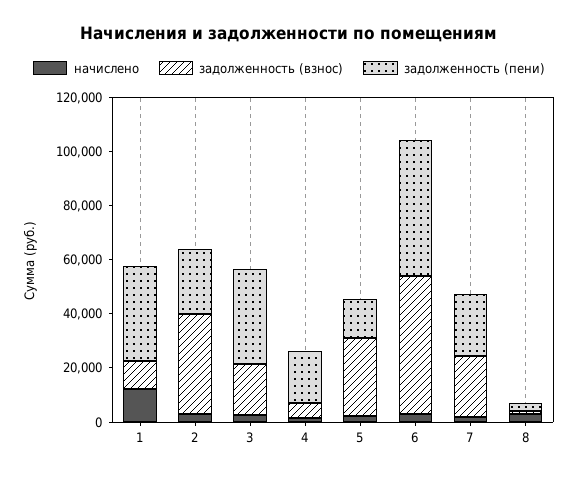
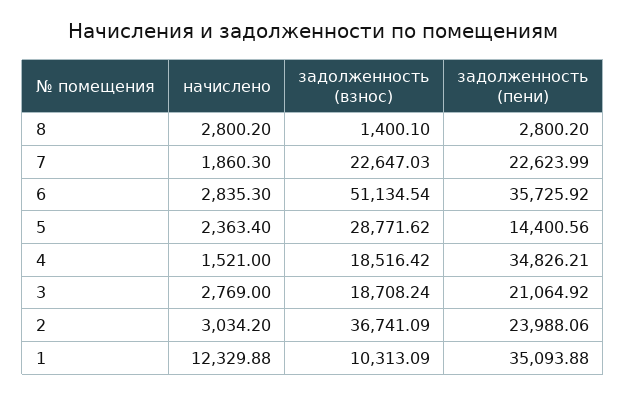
задолженность (пени), 3: 35000 -> 21064.92
задолженность (взнос), 4: 5000 -> 18516.42
задолженность (пени), 4: 20000 -> 34826.21
задолженность (пени), 6: 50000 -> 35725.92

